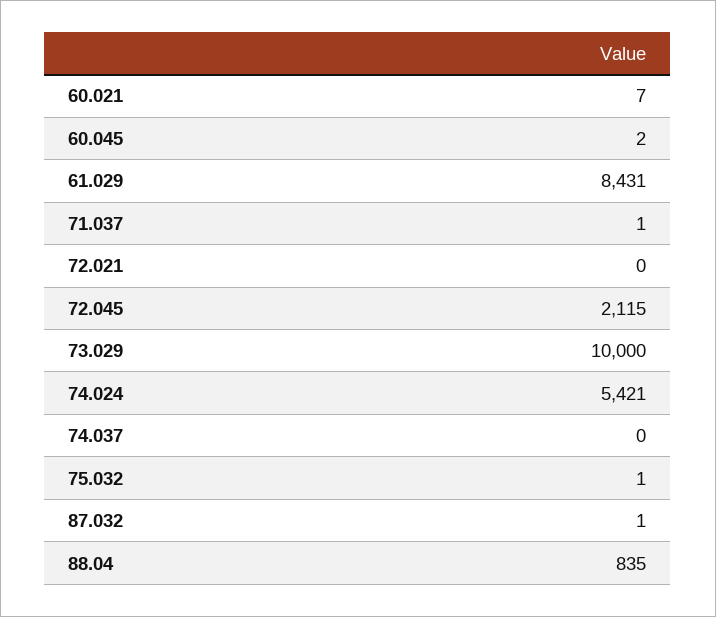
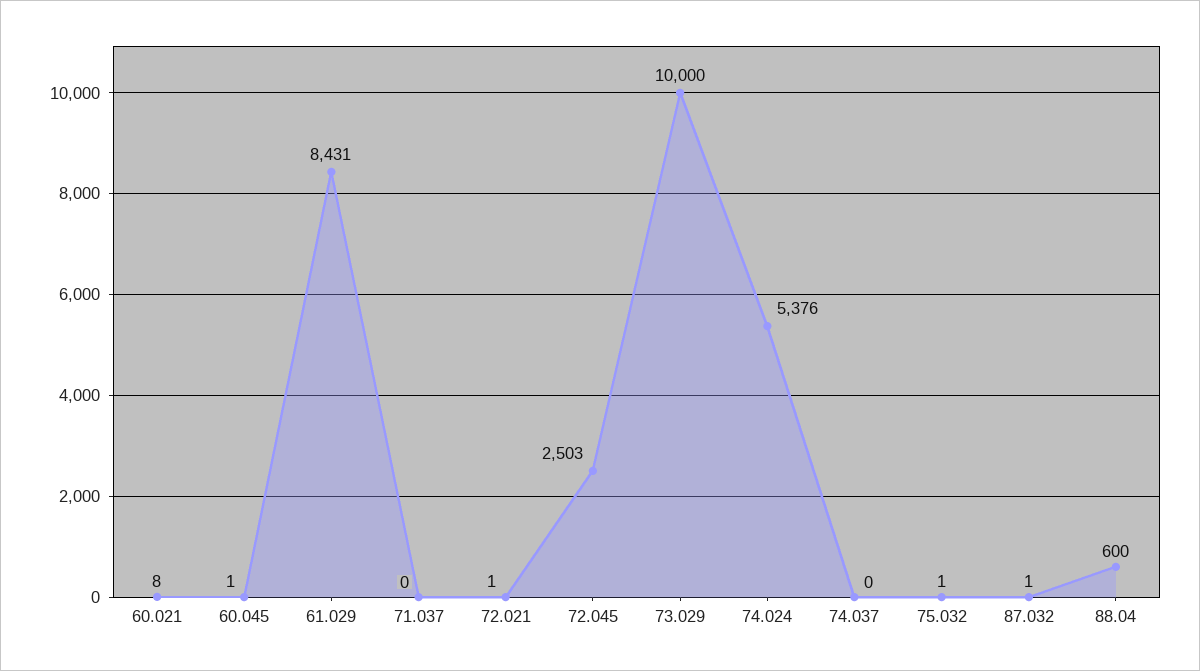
60.021: 7 -> 8
60.045: 2 -> 1
71.037: 1 -> 0
72.021: 0 -> 1
72.045: 2115 -> 2503
74.024: 5421 -> 5376
88.04: 835 -> 600

